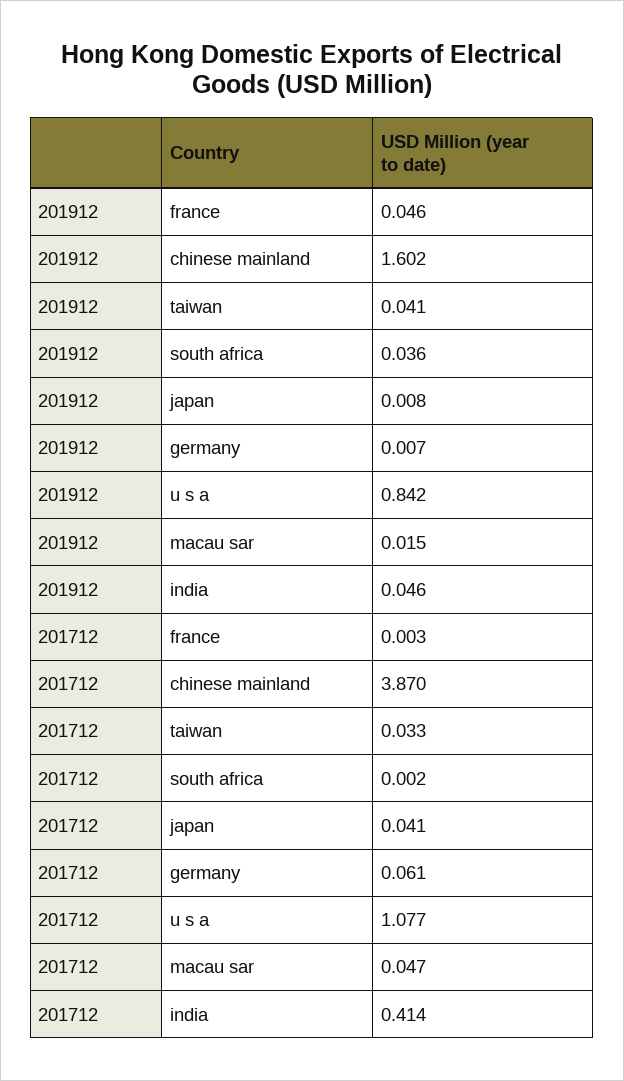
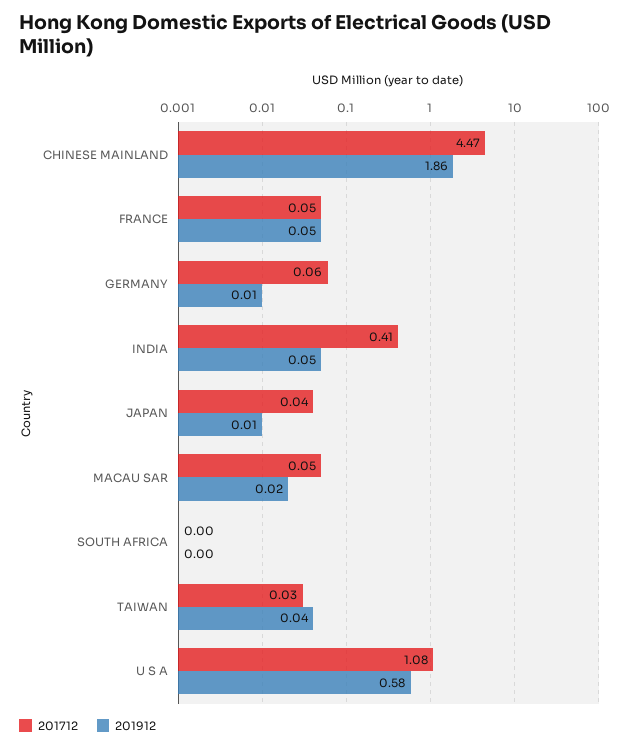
201912, chinese mainland: 1.602 -> 1.86
201912, south africa: 0.036 -> 0
201912, u s a: 0.842 -> 0.58
201712, france: 0.003 -> 0.05
201712, chinese mainland: 3.87 -> 4.47

